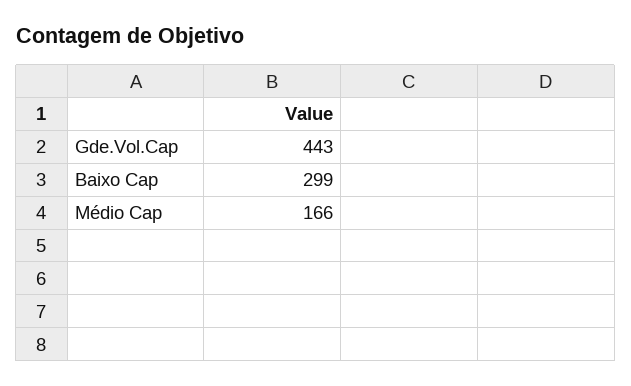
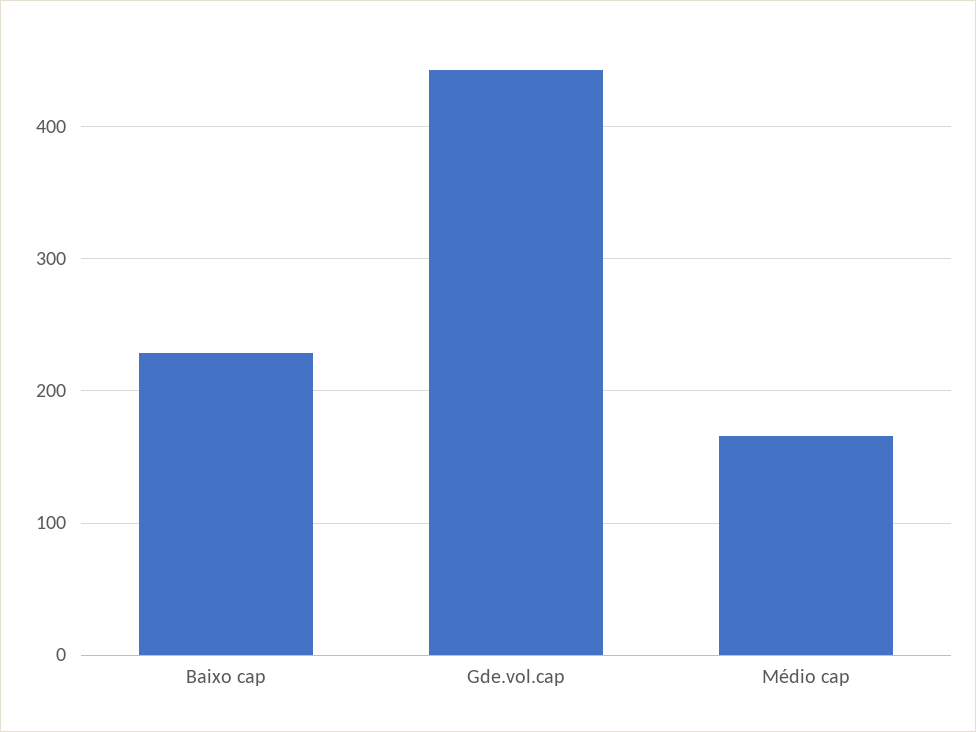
Baixo Cap: 299 -> 230

